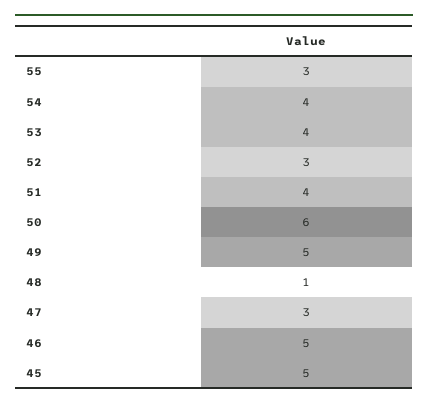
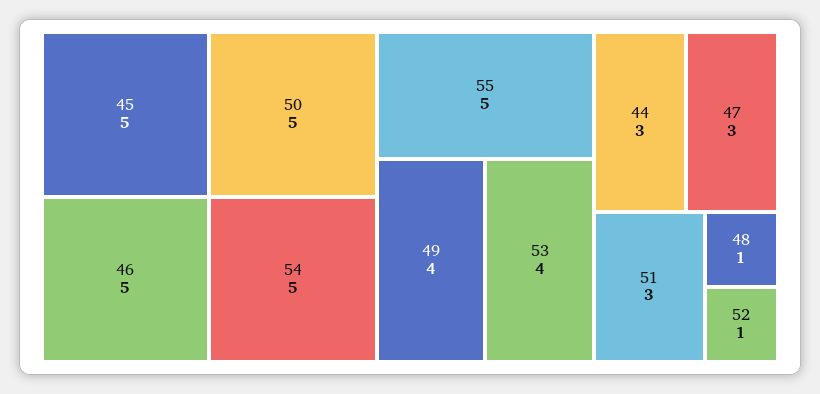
55: 3 -> 5
54: 4 -> 5
52: 3 -> 1
51: 4 -> 3
50: 6 -> 5
49: 5 -> 4
44: none -> 3

